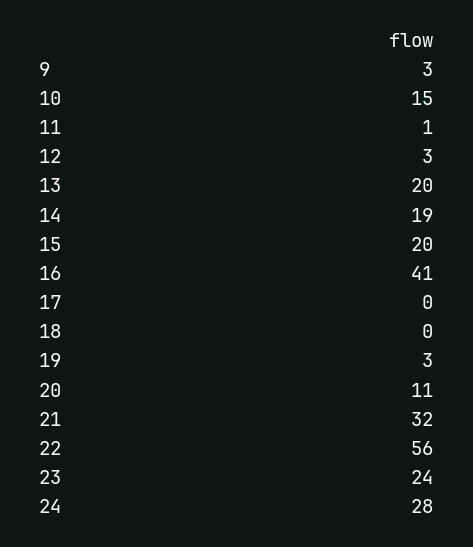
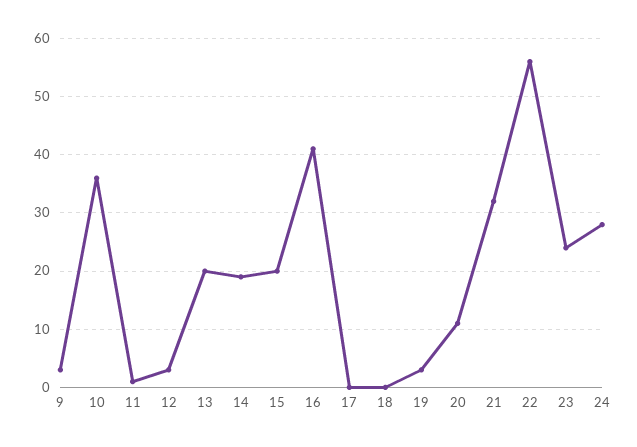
10: 15 -> 35

